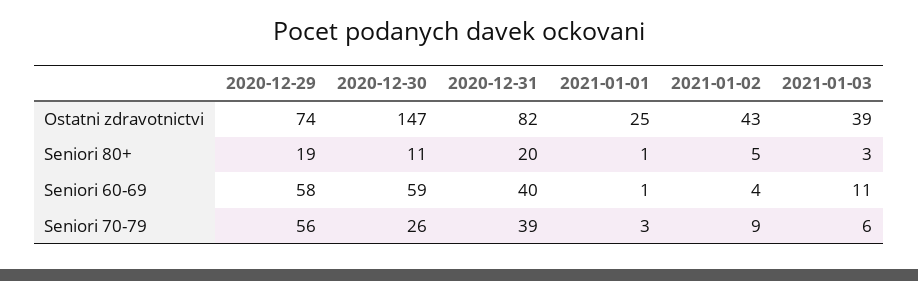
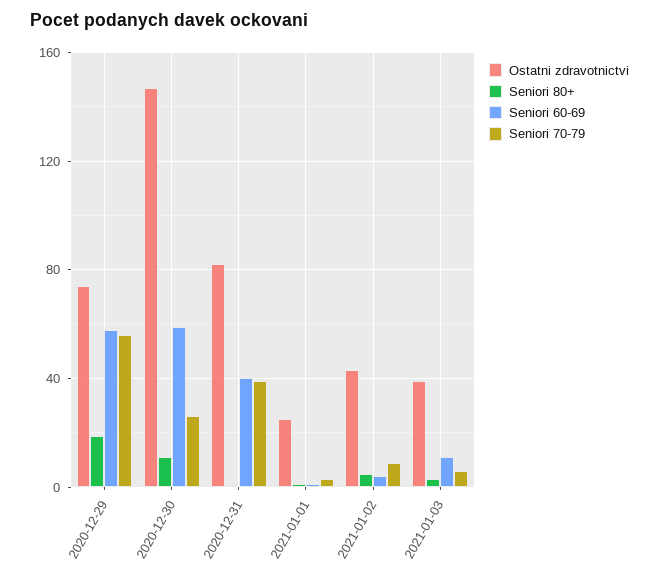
Seniori 80+, 2020-12-31: 20 -> 0

